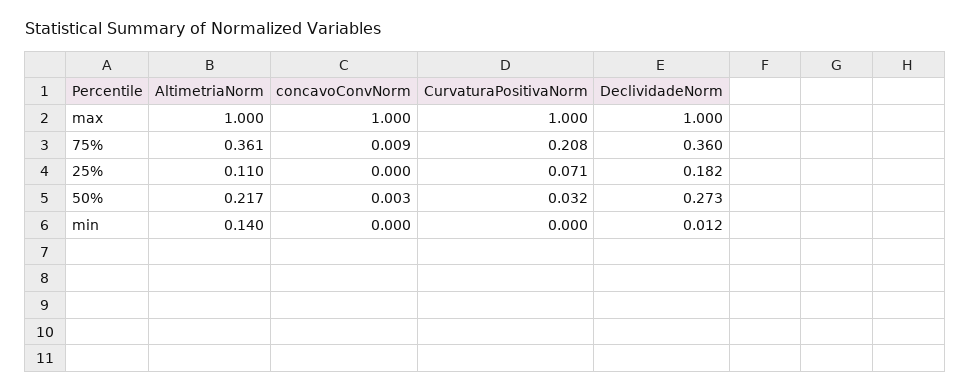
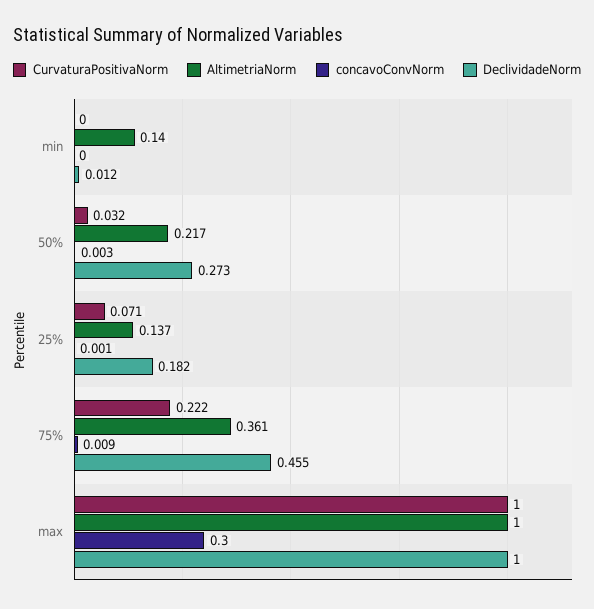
concavoConvNorm, max: 1 -> 0.3
CurvaturaPositivaNorm, 75%: 0.208 -> 0.222
DeclividadeNorm, 75%: 0.36 -> 0.455
AltimetriaNorm, 25%: 0.11 -> 0.137
concavoConvNorm, 25%: 0 -> 0.001

